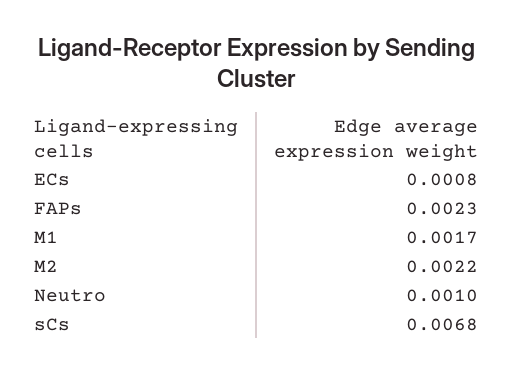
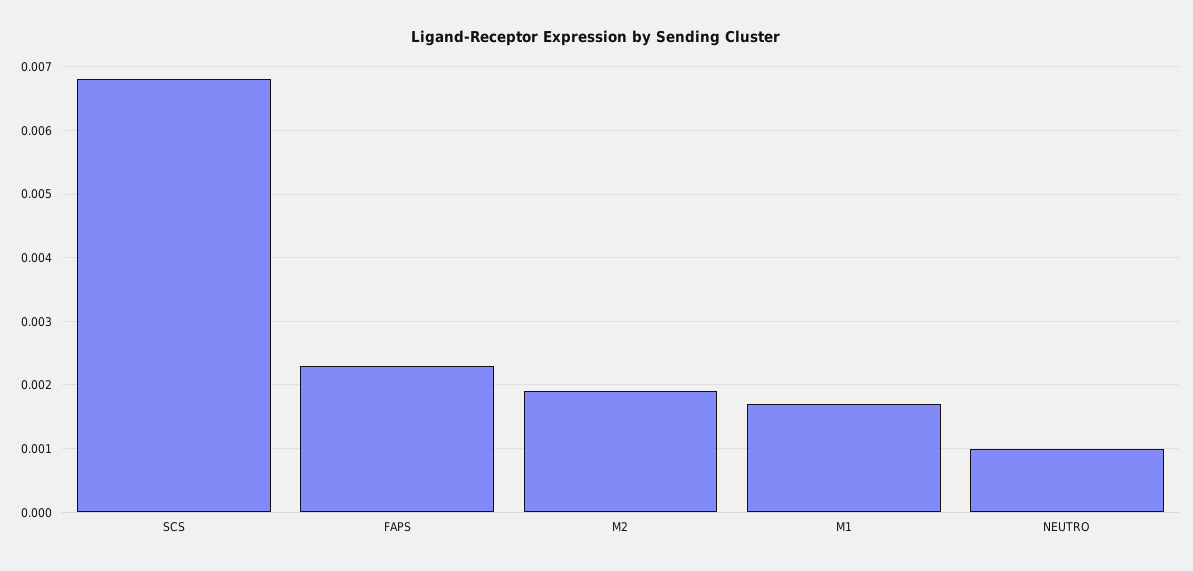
ECs: 0.0008 -> none
M2: 0.0022 -> 0.0019

